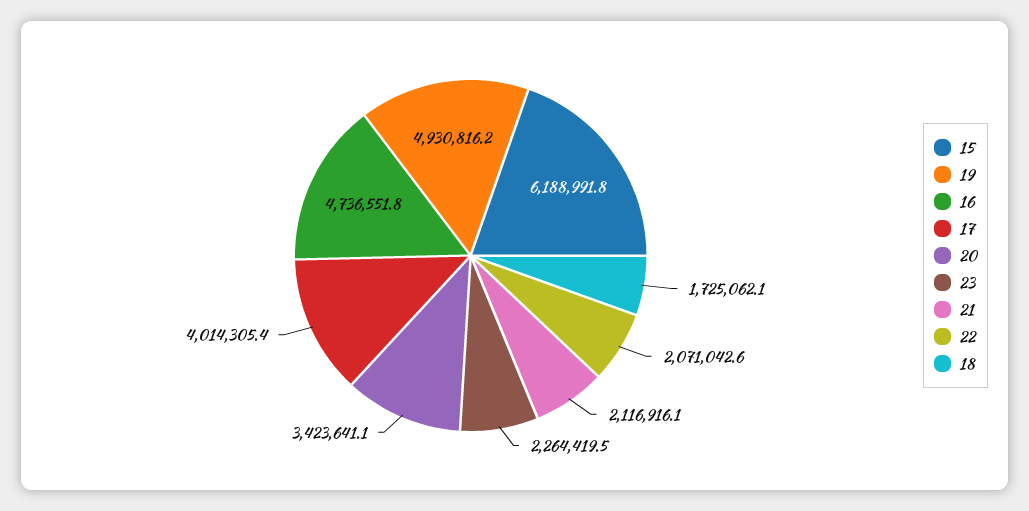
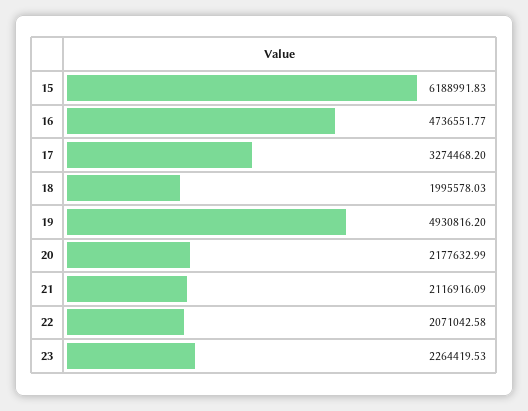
17: 4014305.4 -> 3274468.2
20: 3423641.1 -> 2177632.99
18: 1725062.1 -> 1995578.03

